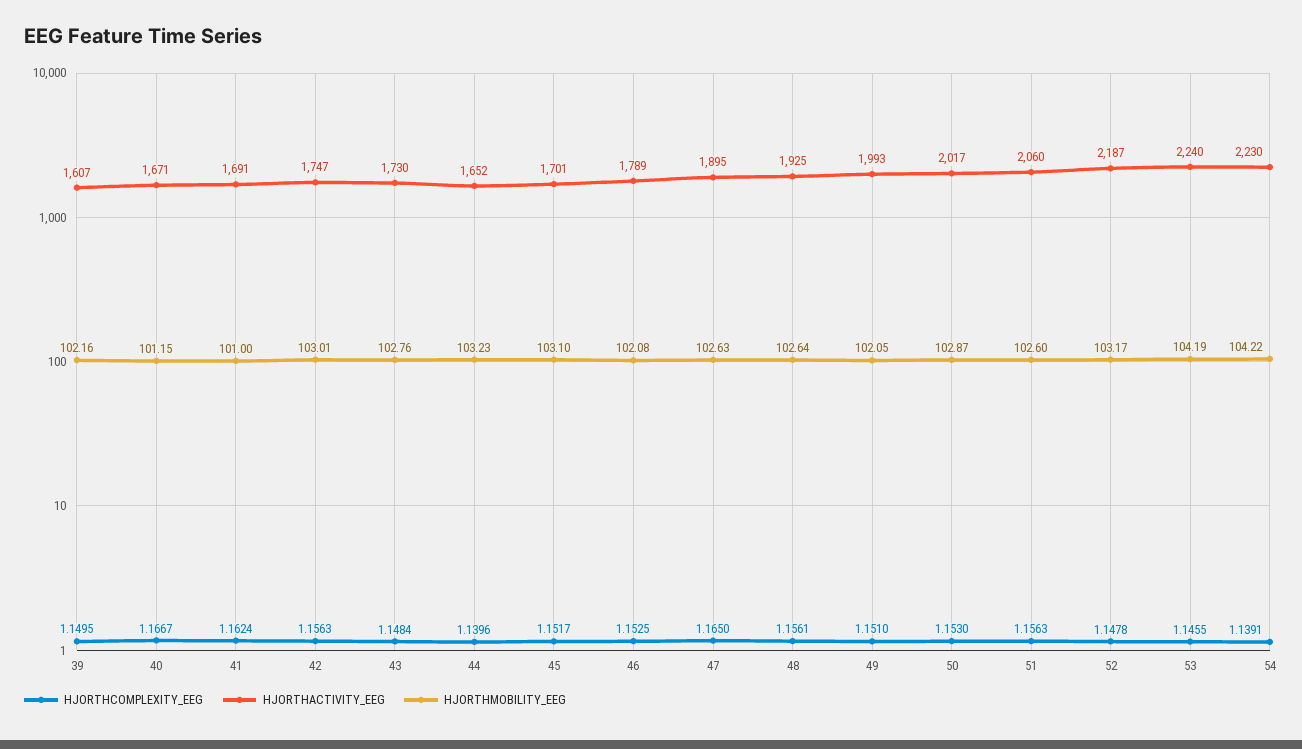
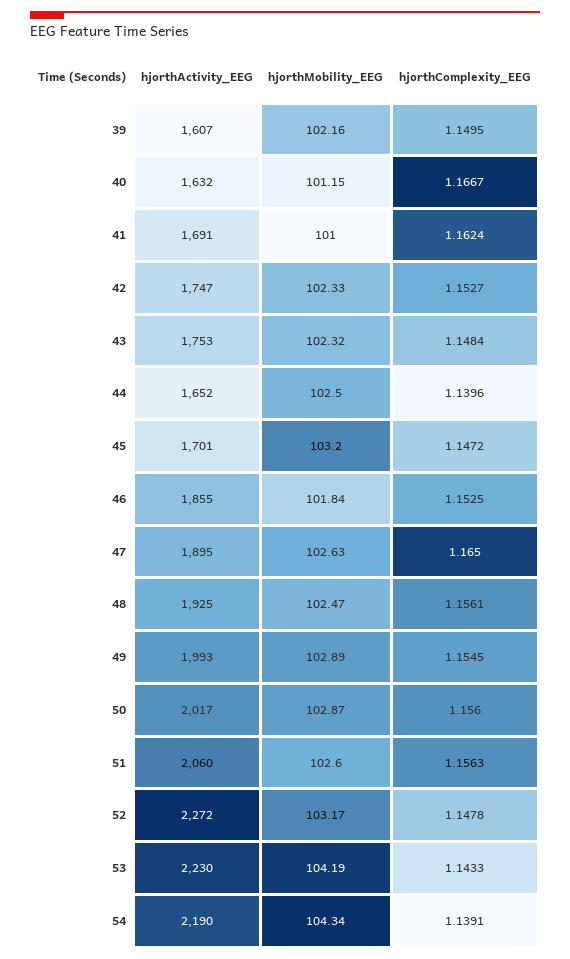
HJORTHACTIVITY_EEG, 40: 1671 -> 1632
HJORTHCOMPLEXITY_EEG, 42: 1.1563 -> 1.1527
HJORTHMOBILITY_EEG, 42: 103.01 -> 102.33
HJORTHACTIVITY_EEG, 43: 1730 -> 1753
HJORTHMOBILITY_EEG, 43: 102.76 -> 102.32
HJORTHMOBILITY_EEG, 44: 103.23 -> 102.5
HJORTHCOMPLEXITY_EEG, 45: 1.1517 -> 1.1472
HJORTHMOBILITY_EEG, 45: 103.1 -> 103.2
HJORTHACTIVITY_EEG, 46: 1789 -> 1855
HJORTHMOBILITY_EEG, 46: 102.08 -> 101.84
HJORTHMOBILITY_EEG, 48: 102.64 -> 102.47
HJORTHCOMPLEXITY_EEG, 49: 1.151 -> 1.1545
HJORTHMOBILITY_EEG, 49: 102.05 -> 102.89
HJORTHCOMPLEXITY_EEG, 50: 1.153 -> 1.156
HJORTHACTIVITY_EEG, 52: 2187 -> 2272
HJORTHCOMPLEXITY_EEG, 53: 1.1455 -> 1.1433
HJORTHACTIVITY_EEG, 53: 2240 -> 2230
HJORTHACTIVITY_EEG, 54: 2230 -> 2190
HJORTHMOBILITY_EEG, 54: 104.22 -> 104.34

